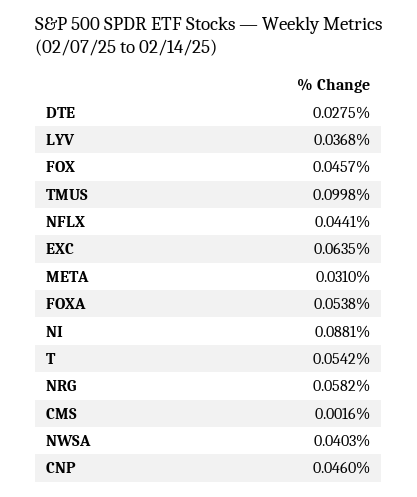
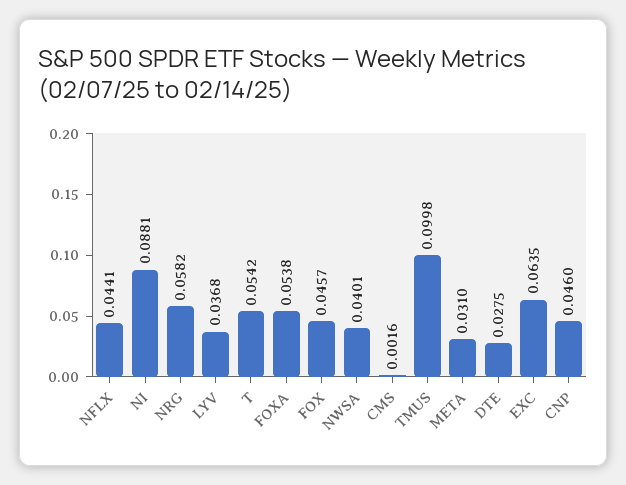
NWSA: 0.0403 -> 0.0401

